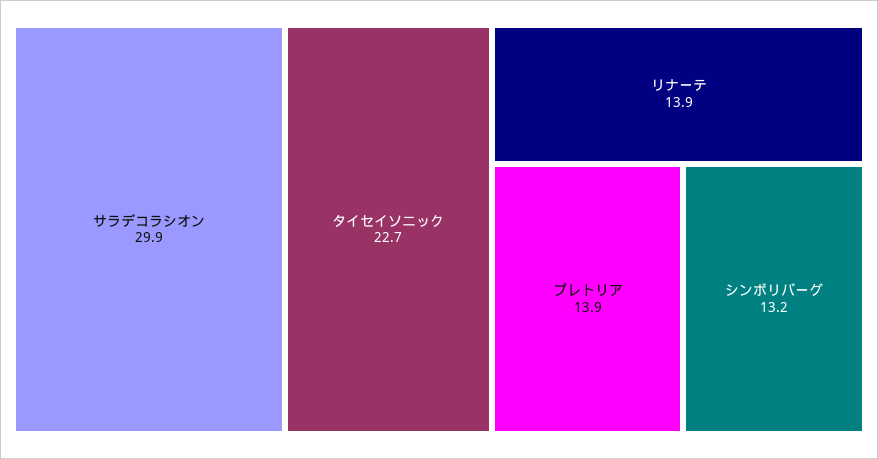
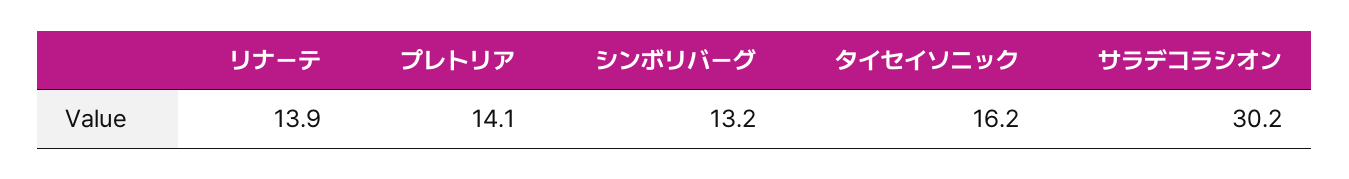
サラデコラシオン: 29.9 -> 30.2
タイセイソニック: 22.7 -> 16.2
プレトリア: 13.9 -> 14.1

